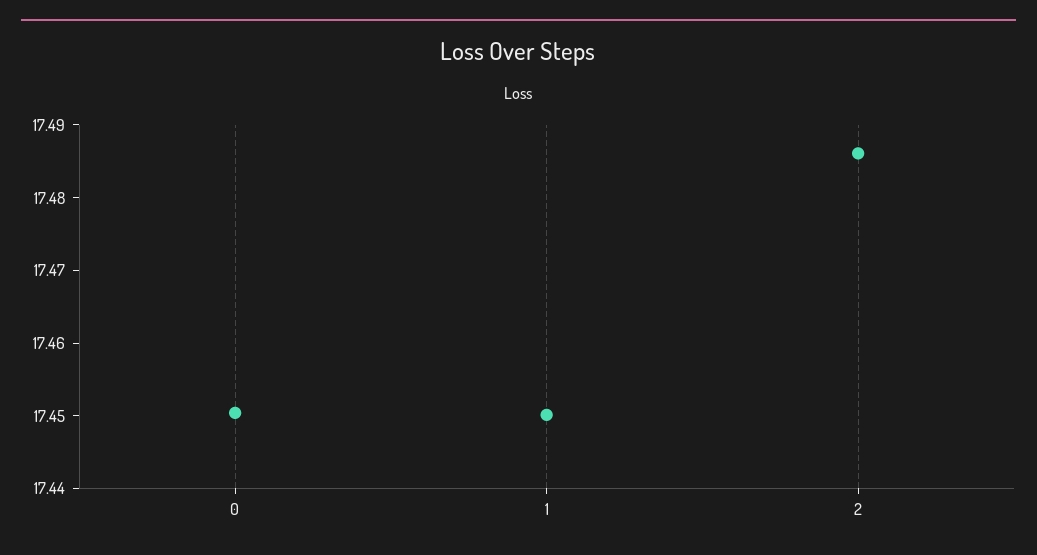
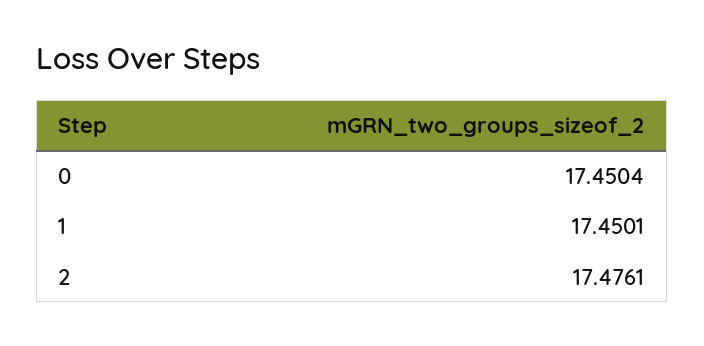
2: 17.486 -> 17.4761

